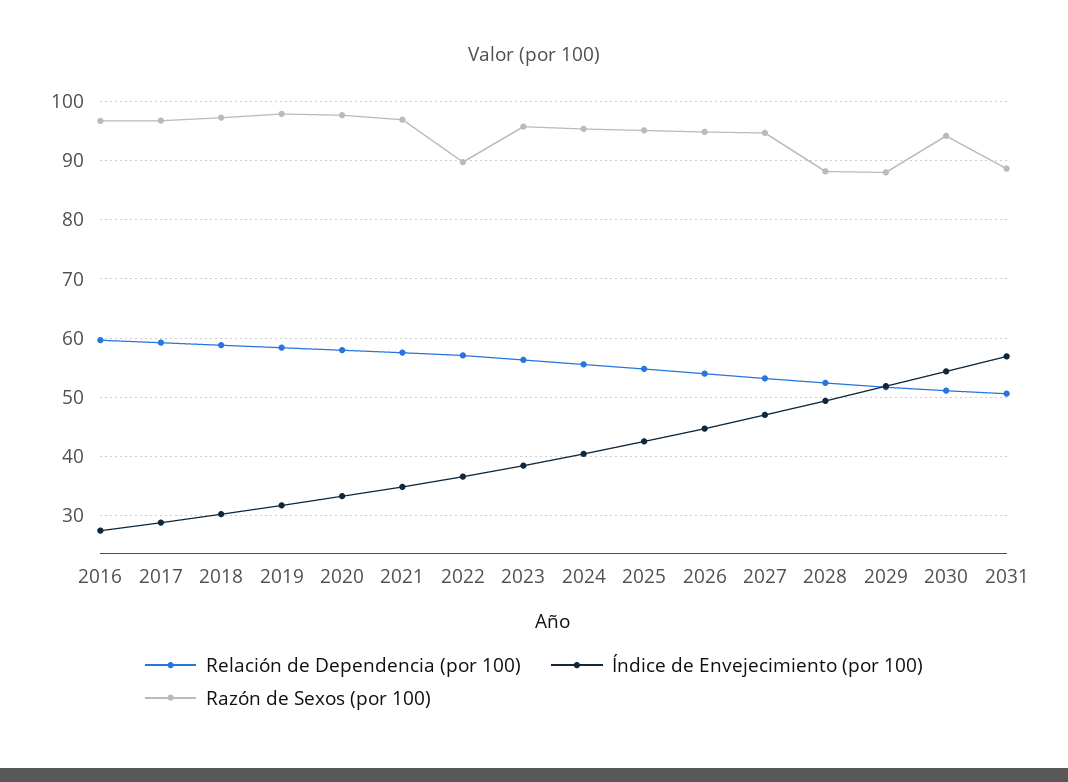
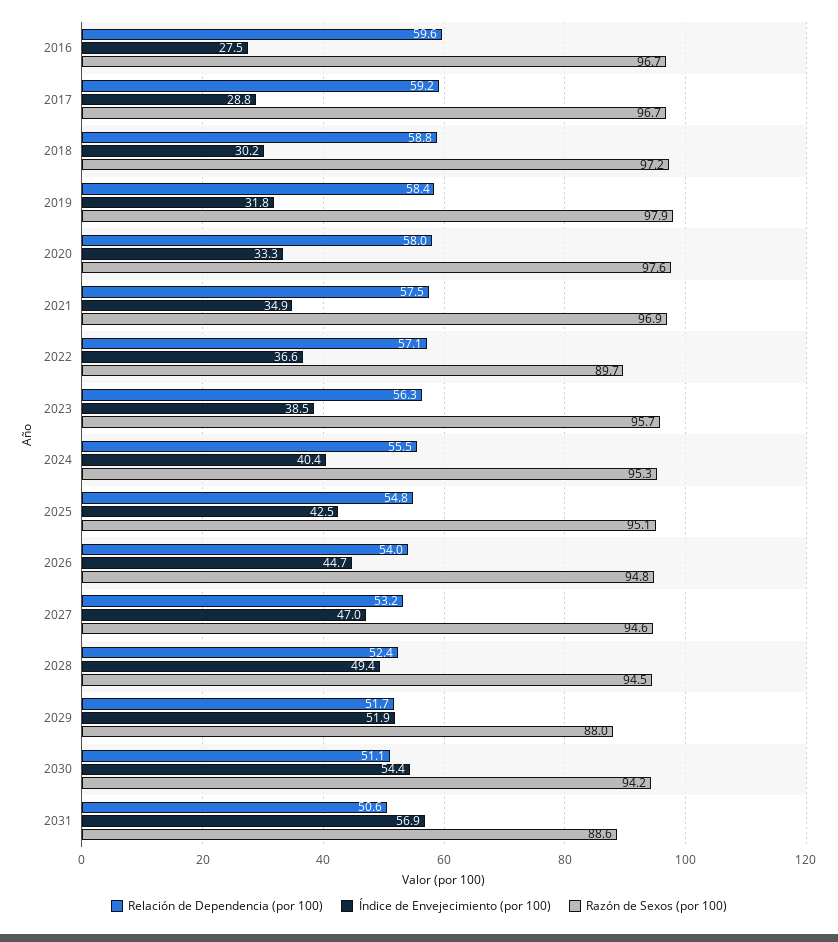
Razón de Sexos (por 100), 2028: 88 -> 94.5

